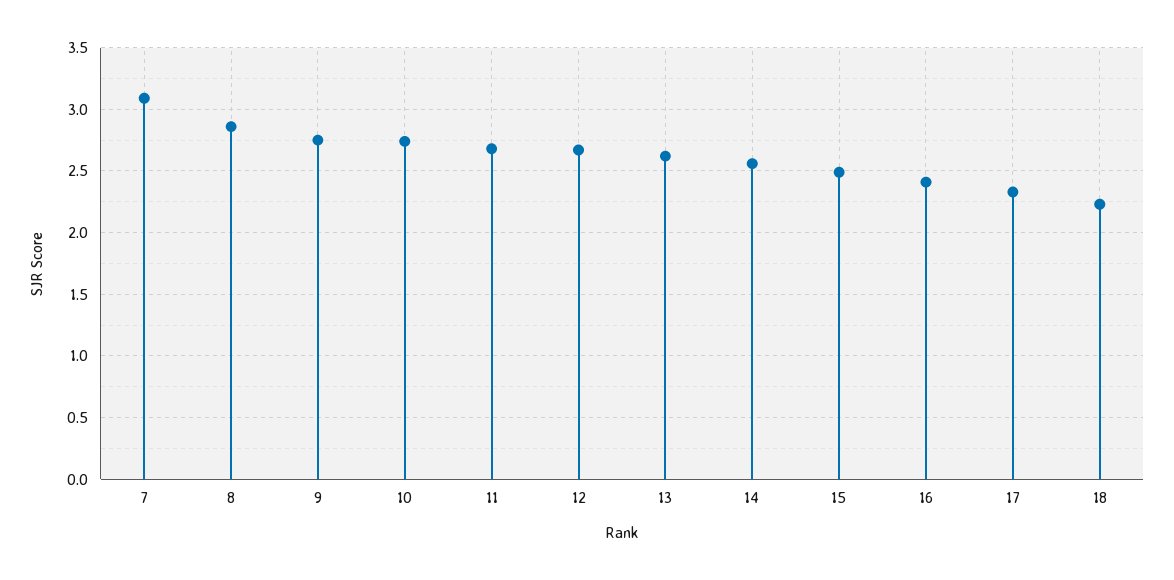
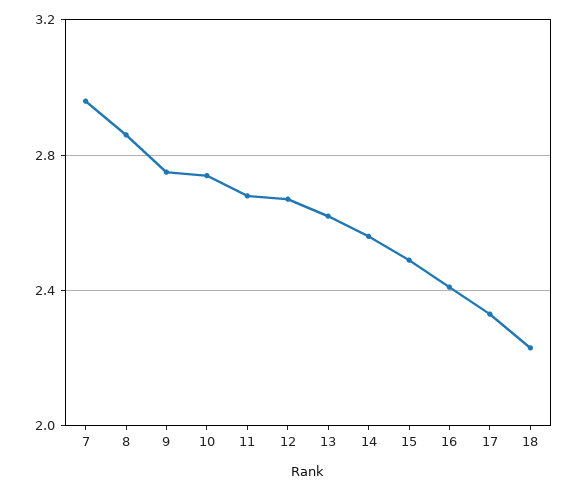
7: 3.1 -> 2.95

